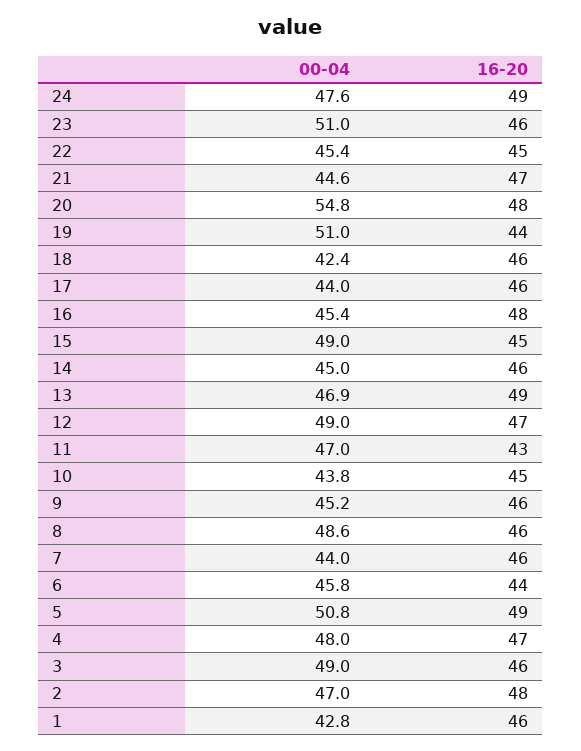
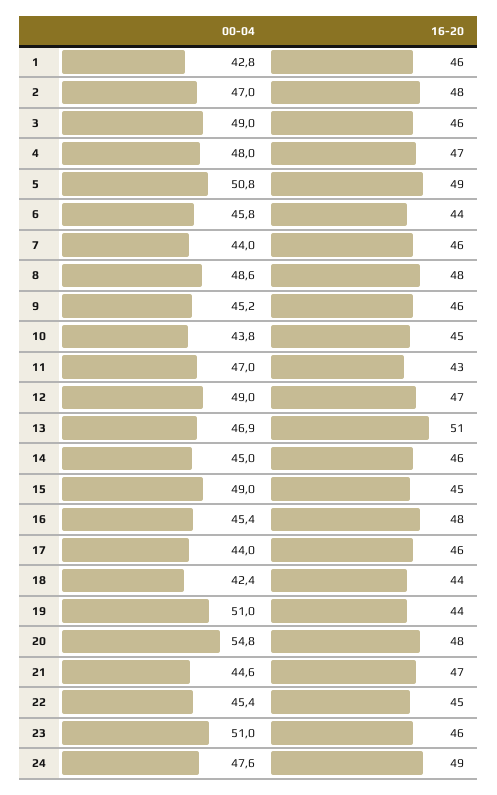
16-20, 18: 46 -> 44
16-20, 13: 49 -> 51
16-20, 8: 46 -> 48

